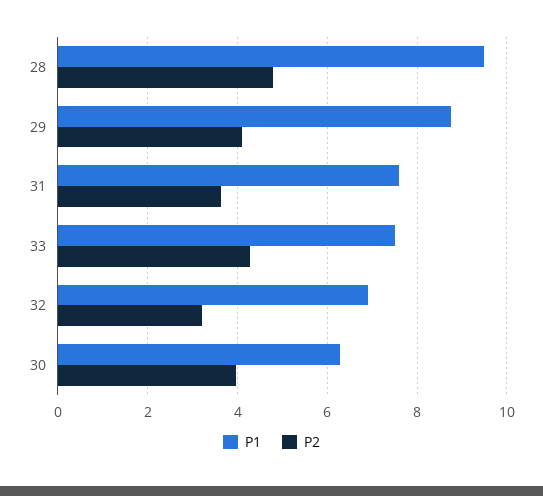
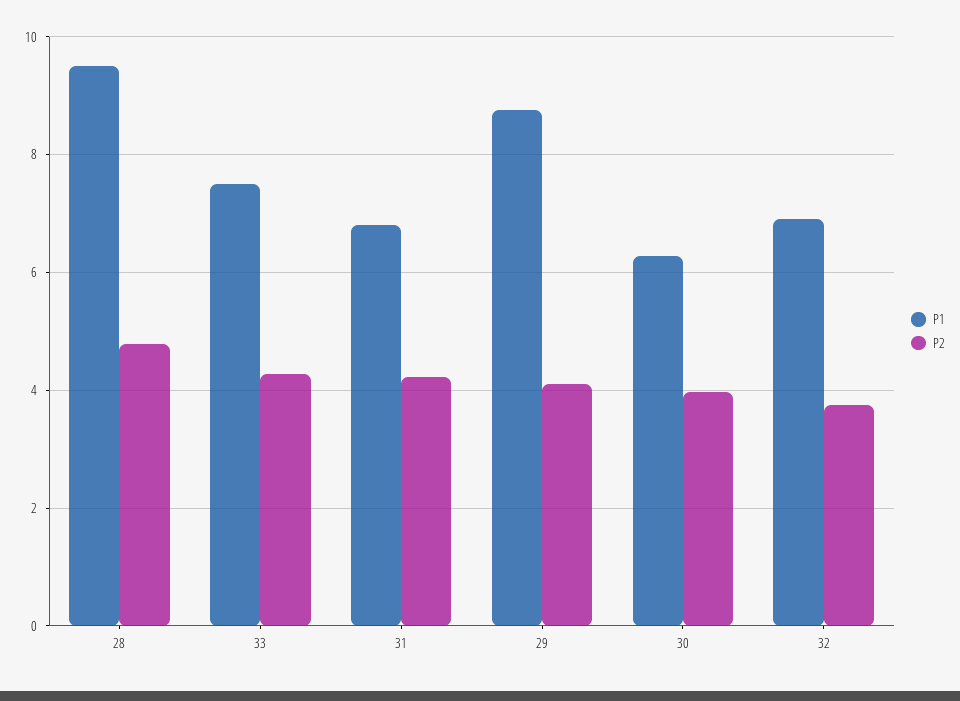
P1, 31: 7.6 -> 6.8
P2, 31: 3.6 -> 4.2
P2, 32: 3.2 -> 3.8

